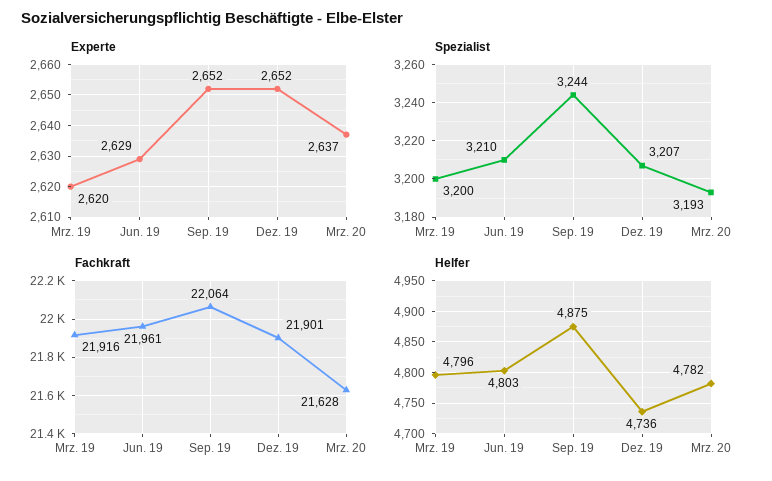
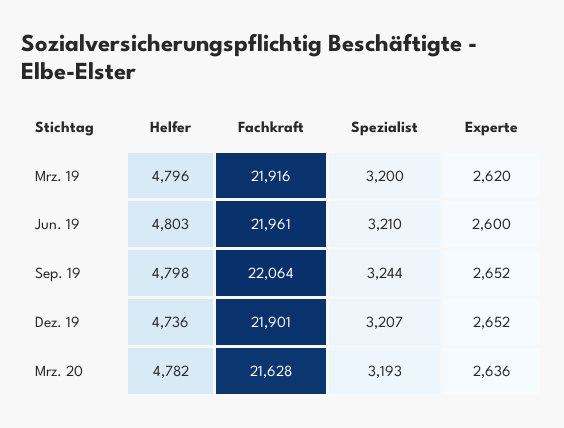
Experte, Jun. 19: 2629 -> 2600
Experte, Mrz. 20: 2637 -> 2636
Helfer, Sep. 19: 4875 -> 4798

